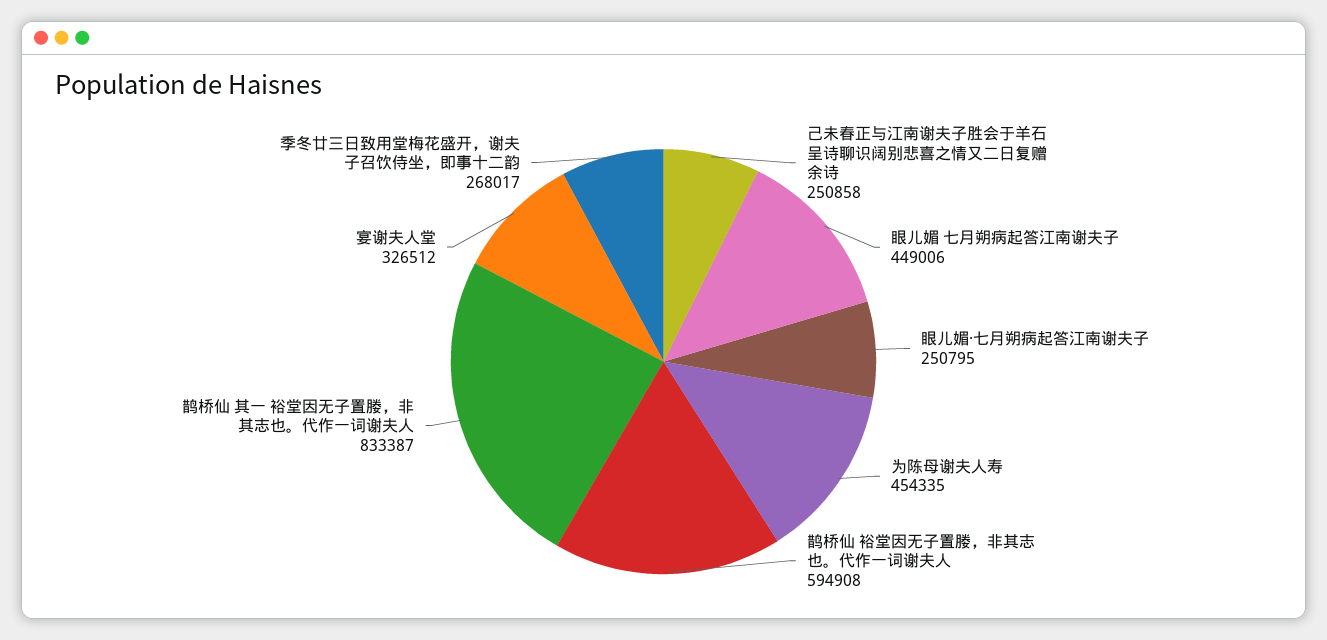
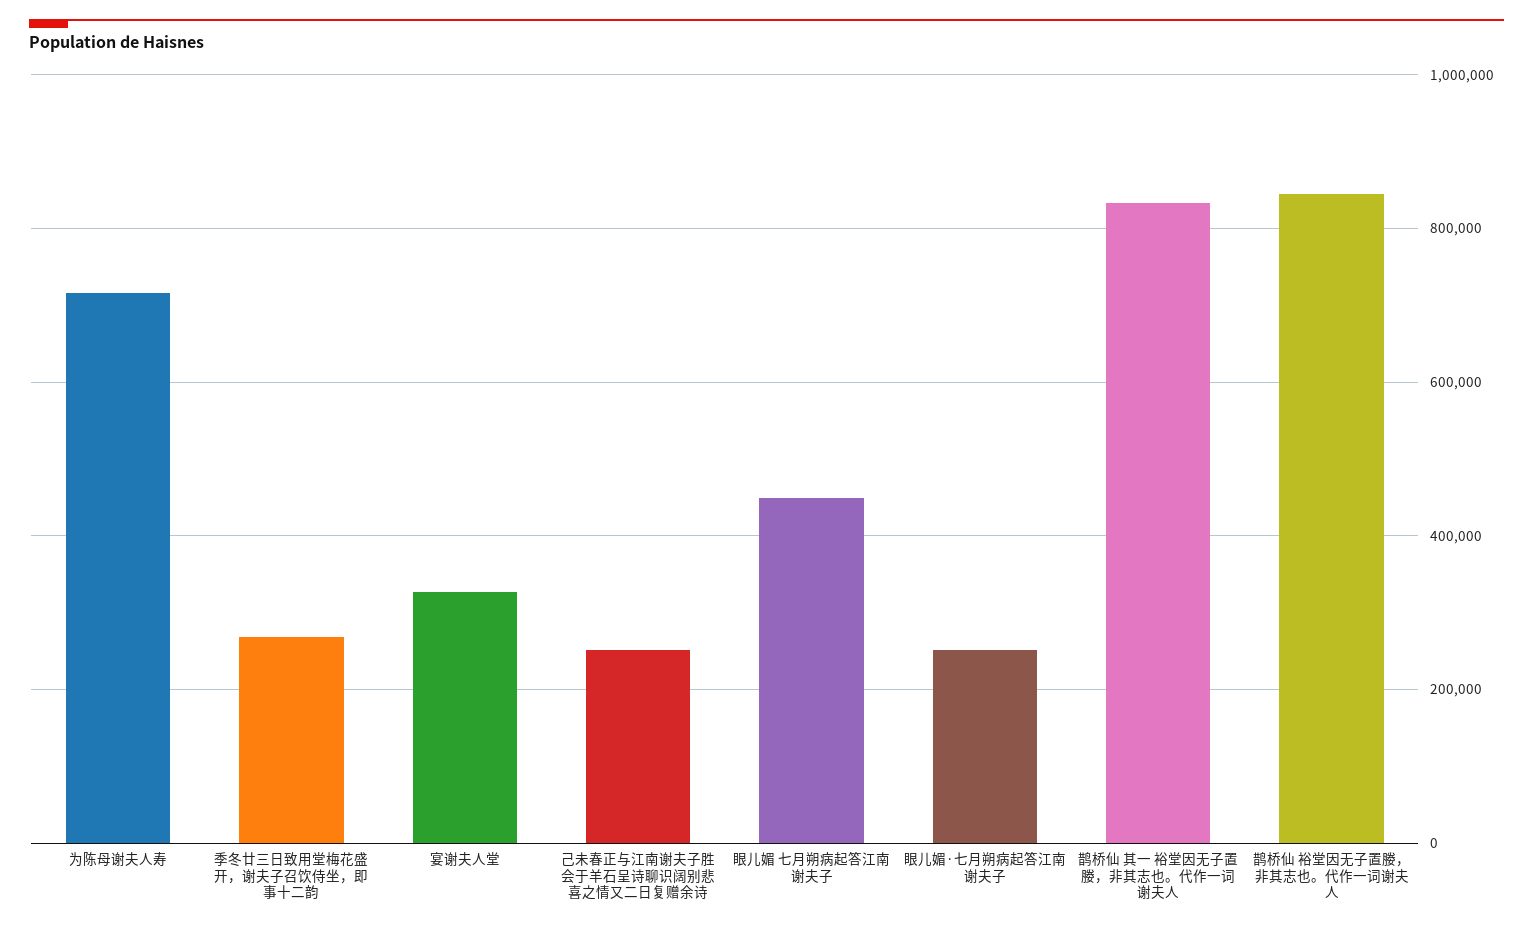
为陈母谢夫人寿: 454335 -> 720000
鹊桥仙 裕堂因无子置媵，非其志也。代作一词谢夫人: 594908 -> 840000

